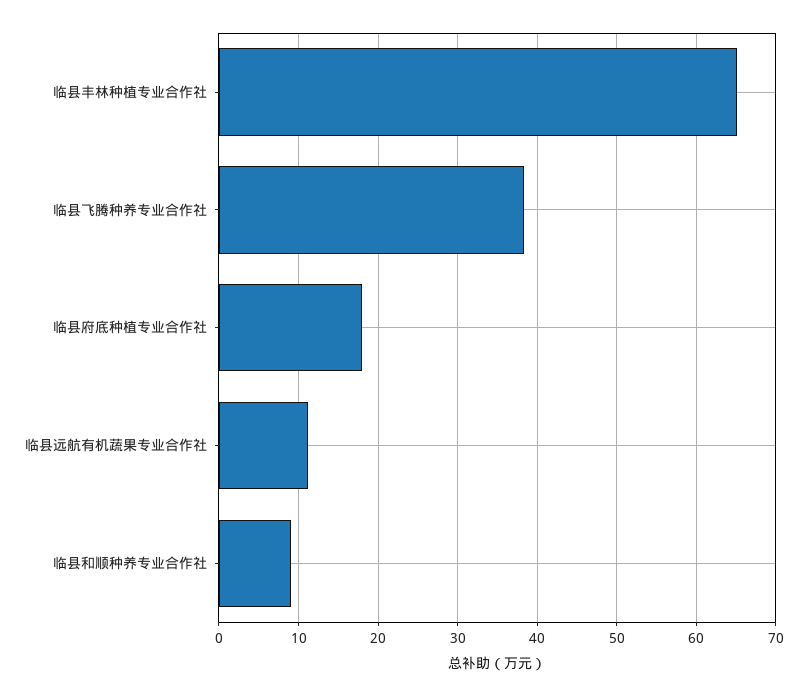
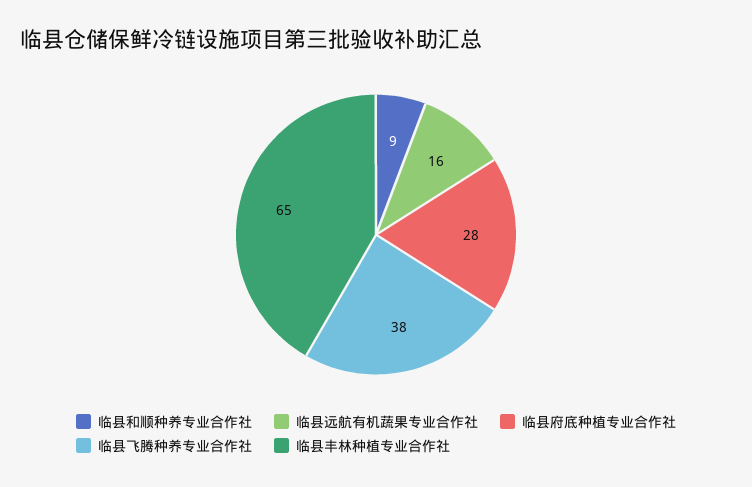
临县府底种植专业合作社: 18 -> 28
临县远航有机蔬果专业合作社: 11 -> 16

